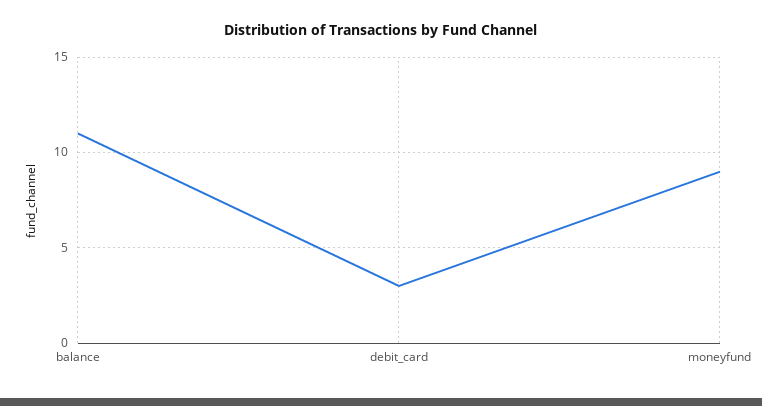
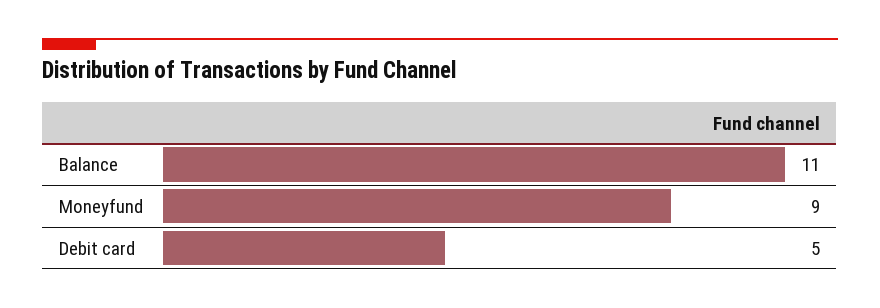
debit_card: 3 -> 5

